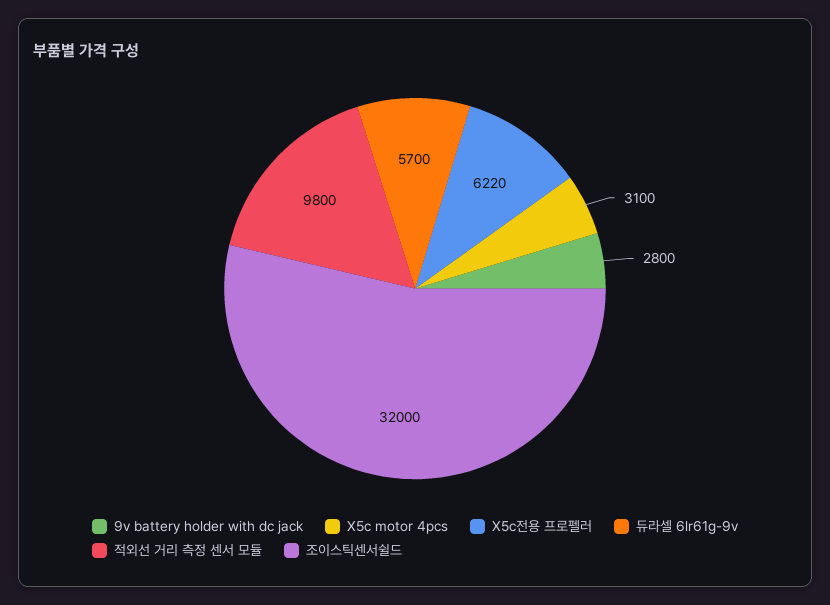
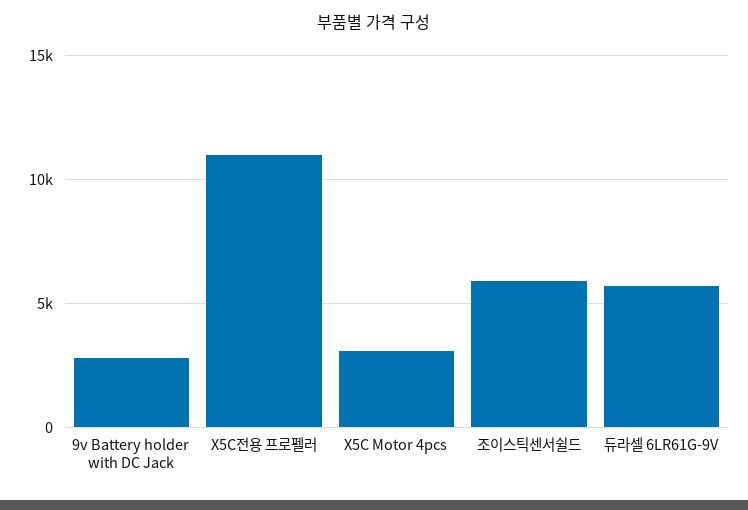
X5c전용 프로펠러: 6220 -> 11000
적외선 거리 측정 센서 모듈: 9800 -> none
조이스틱센서쉴드: 32000 -> 6000

